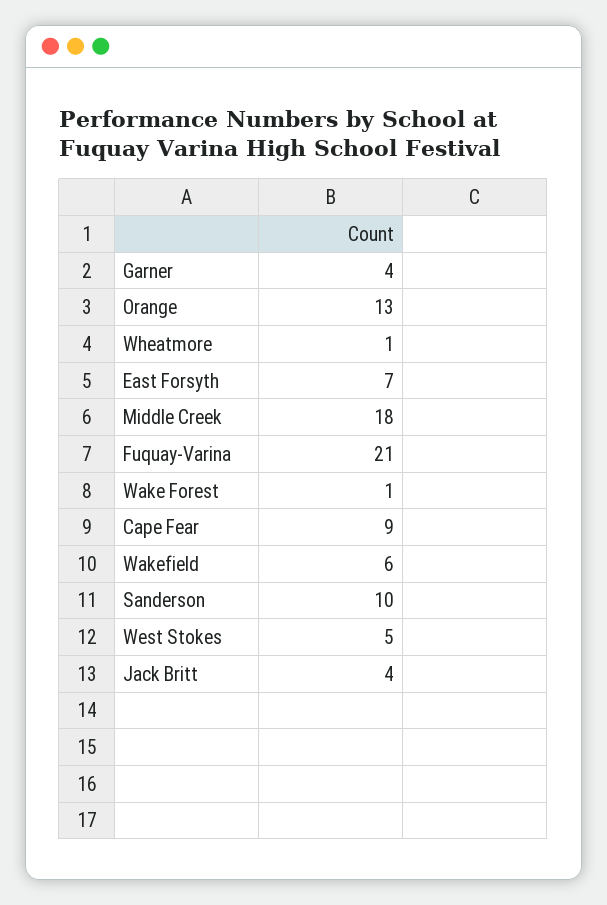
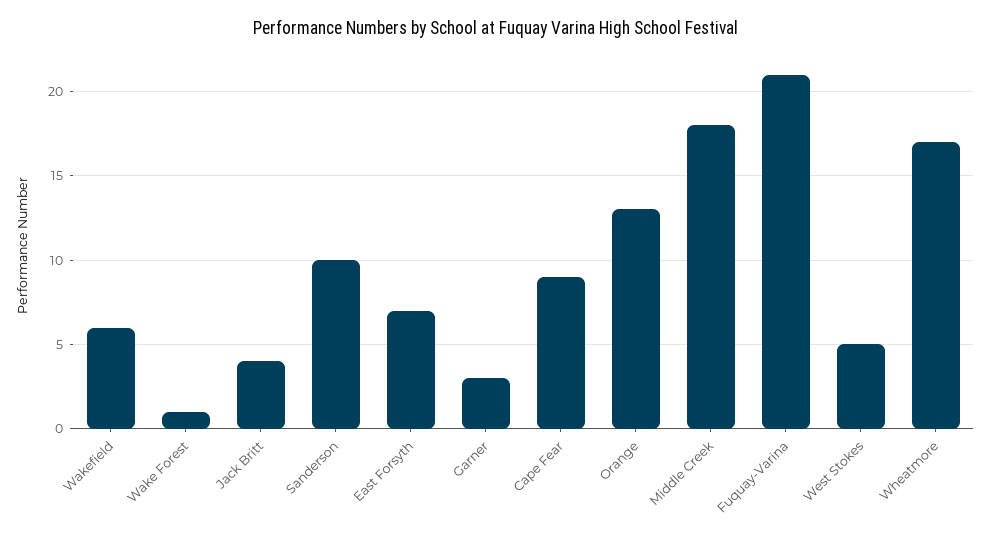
Garner: 4 -> 3
Wheatmore: 1 -> 17

